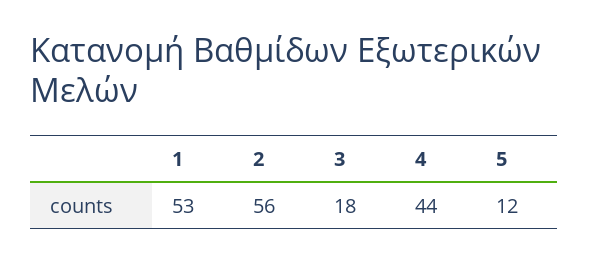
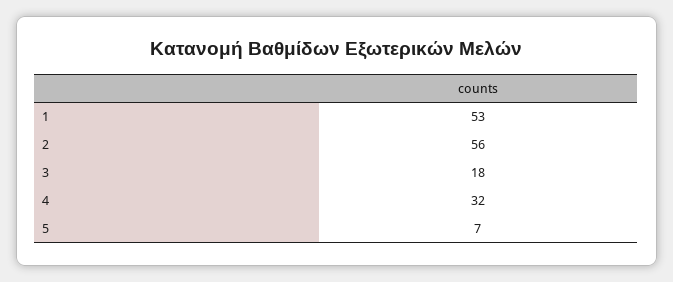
4: 44 -> 32
5: 12 -> 7

